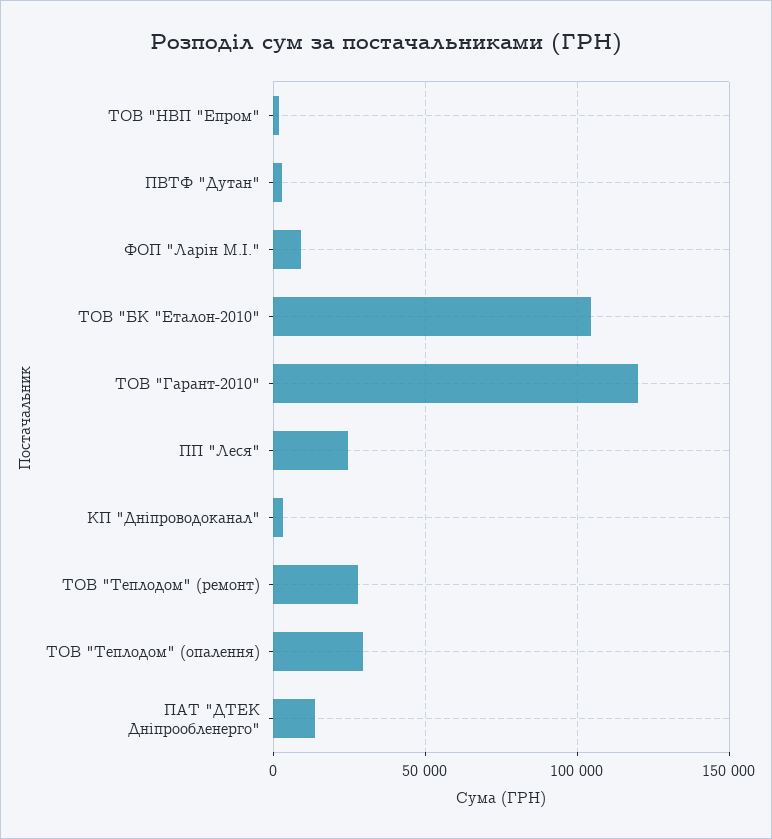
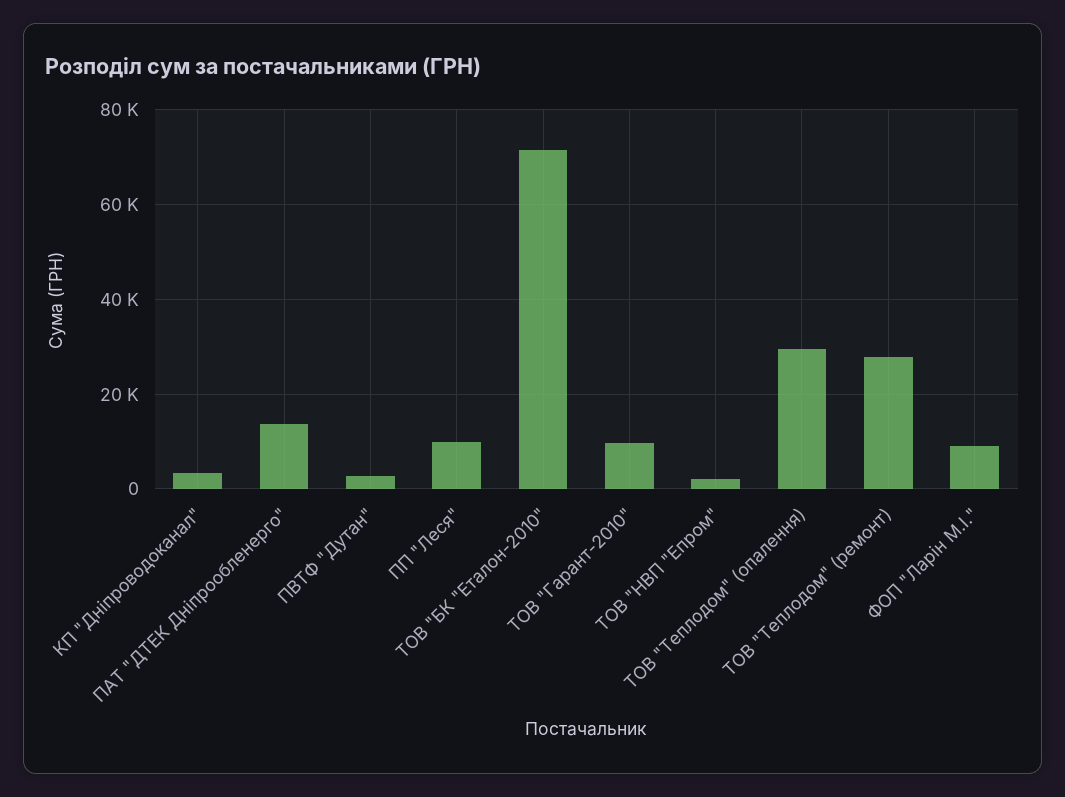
ТОВ "БК "Еталон-2010": 105000 -> 72000
ТОВ "Гарант-2010": 120000 -> 10000
ПП "Леся": 25000 -> 10000

